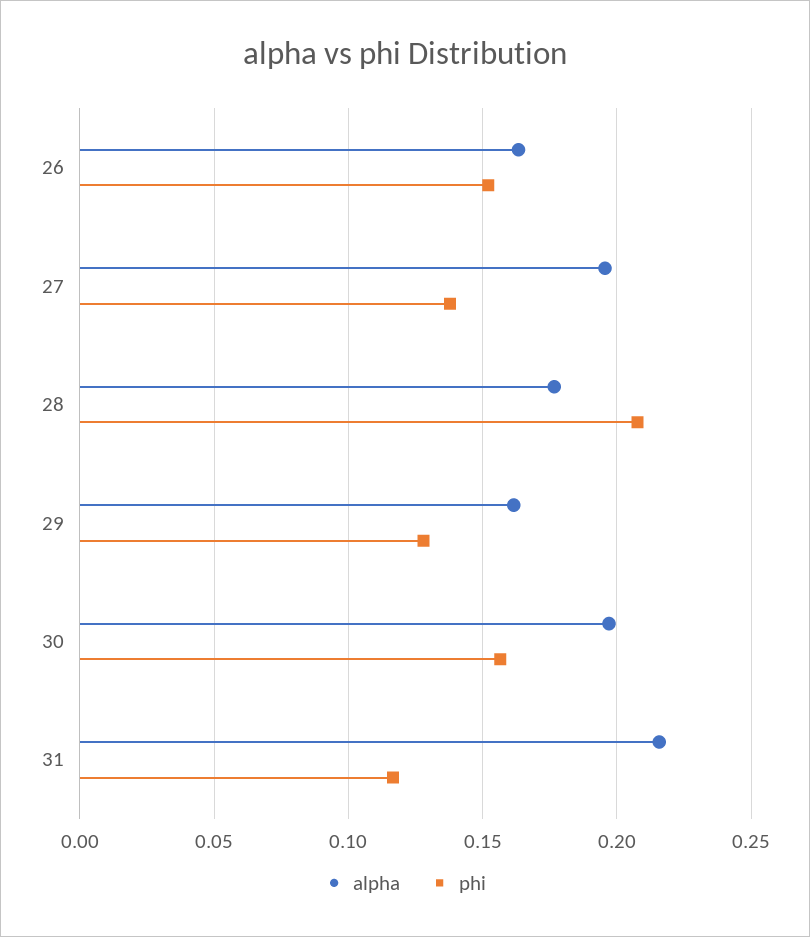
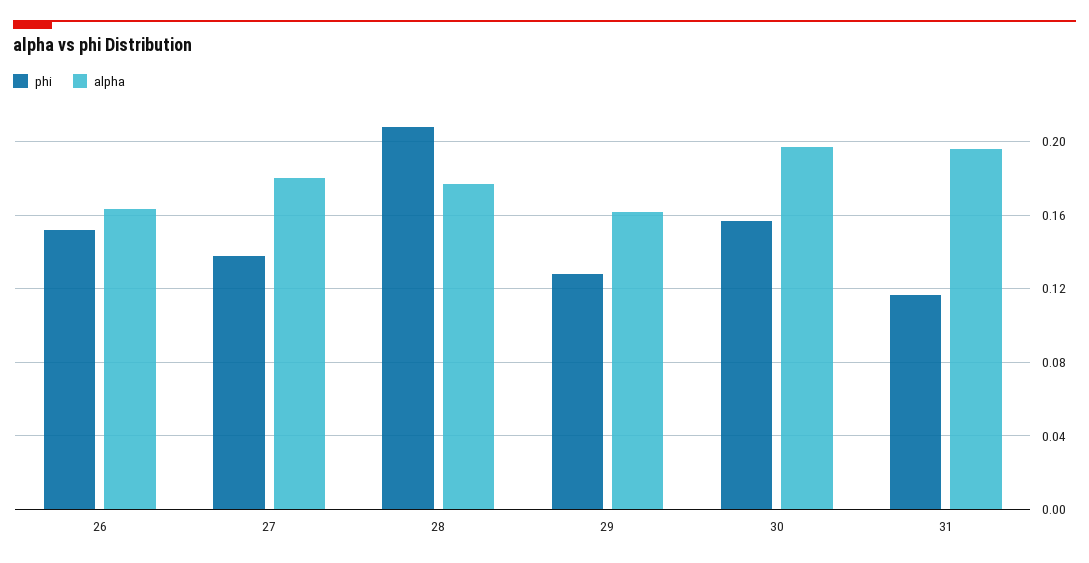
alpha, 27: 0.195 -> 0.18
alpha, 31: 0.215 -> 0.195

